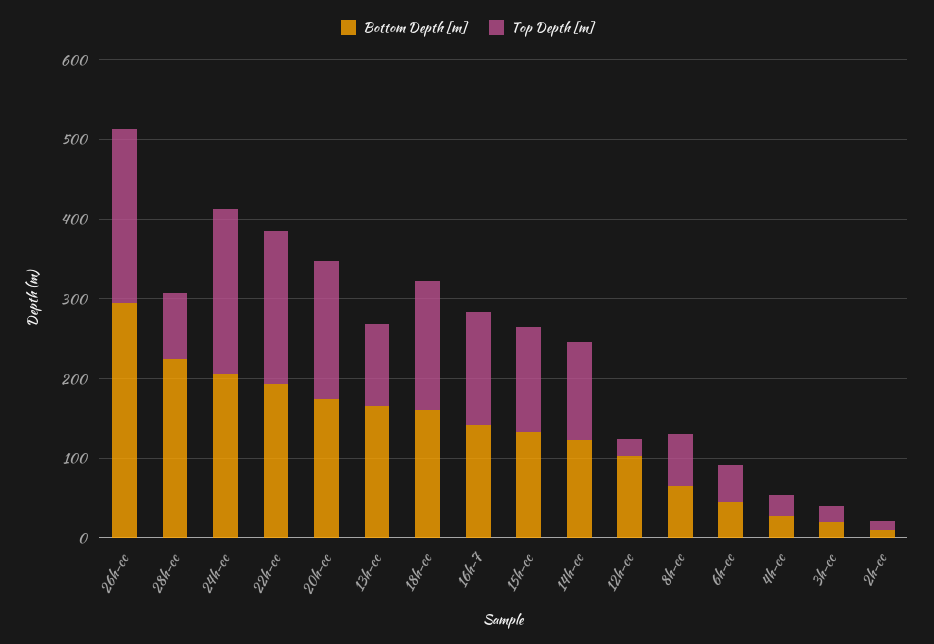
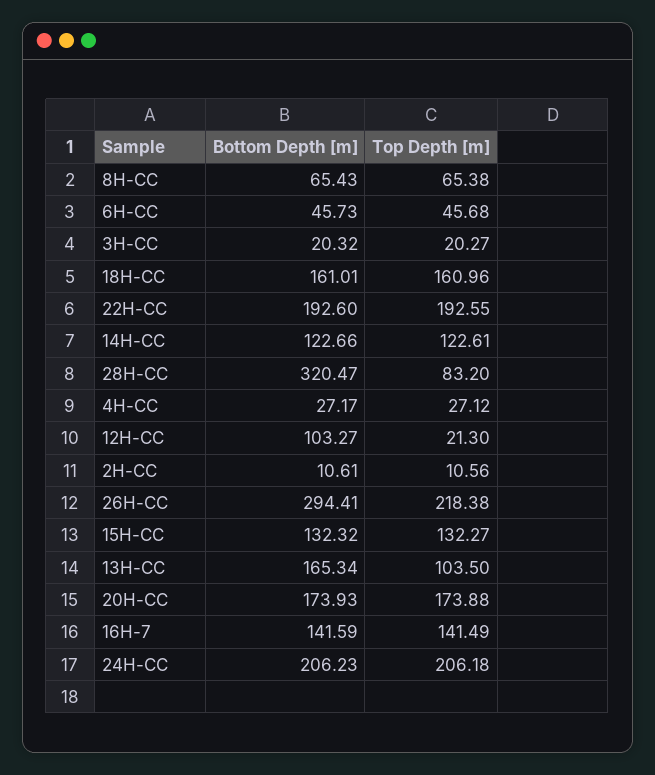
Bottom Depth [m], 28h-cc: 220 -> 320.47

